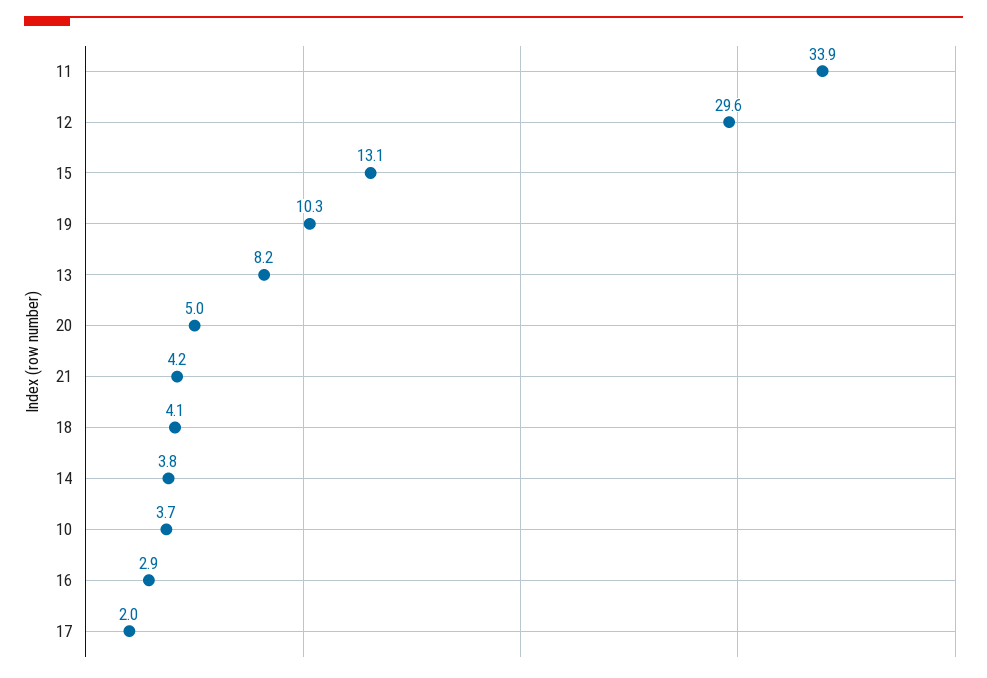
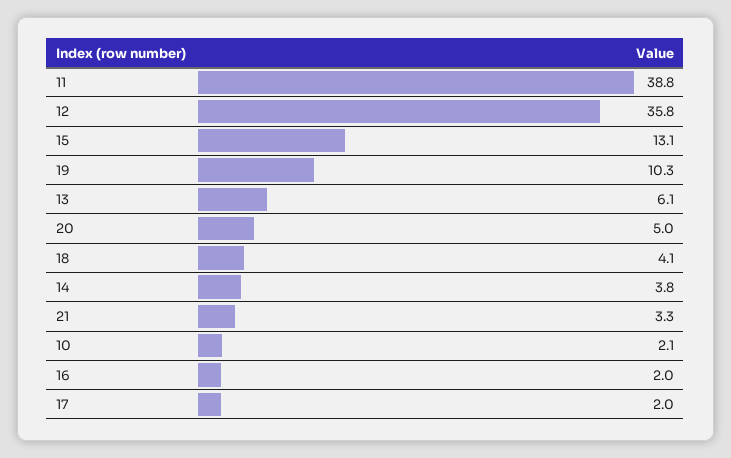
11: 33.9 -> 38.8
12: 29.6 -> 35.8
13: 8.2 -> 6.1
21: 4.2 -> 3.3
10: 3.7 -> 2.1
16: 2.9 -> 2

